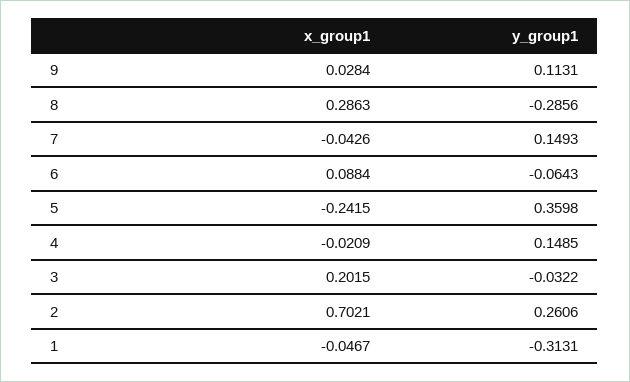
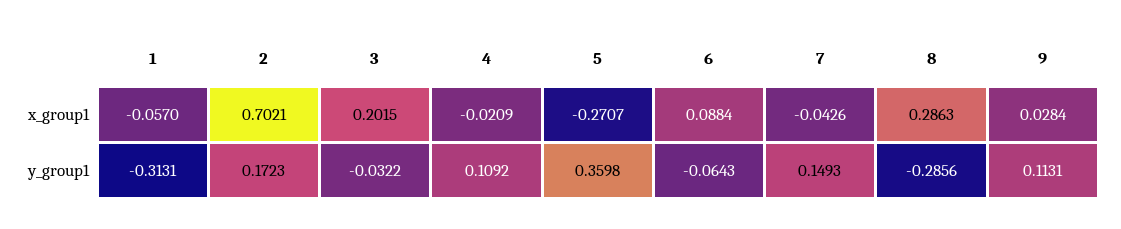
x_group1, 5: -0.2415 -> -0.2707
y_group1, 4: 0.1485 -> 0.1092
y_group1, 2: 0.2606 -> 0.1723
x_group1, 1: -0.0467 -> -0.057

